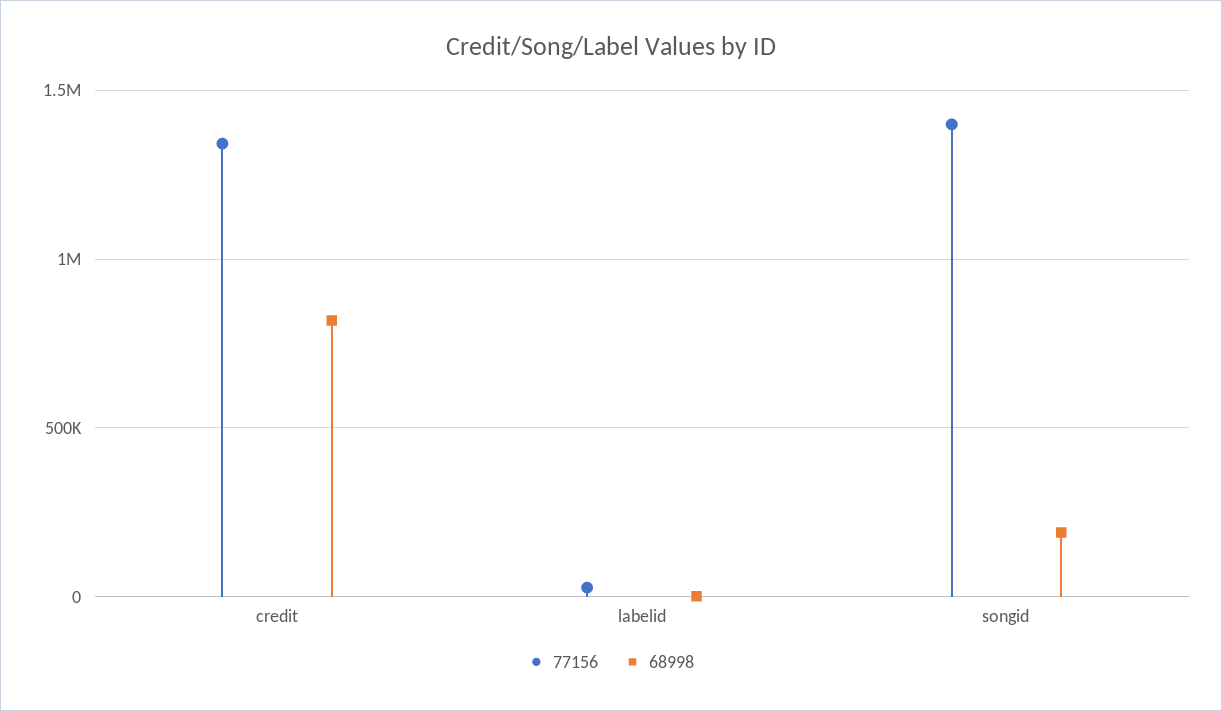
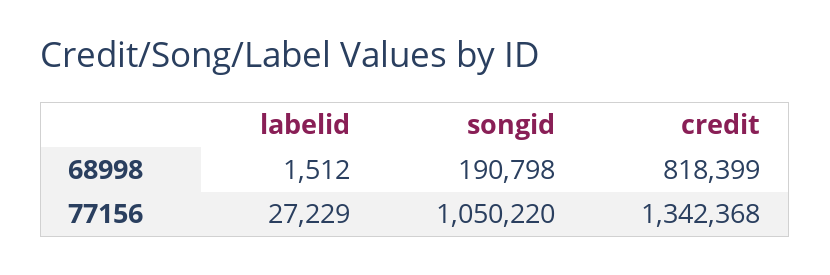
77156, songid: 1400000 -> 1050220

